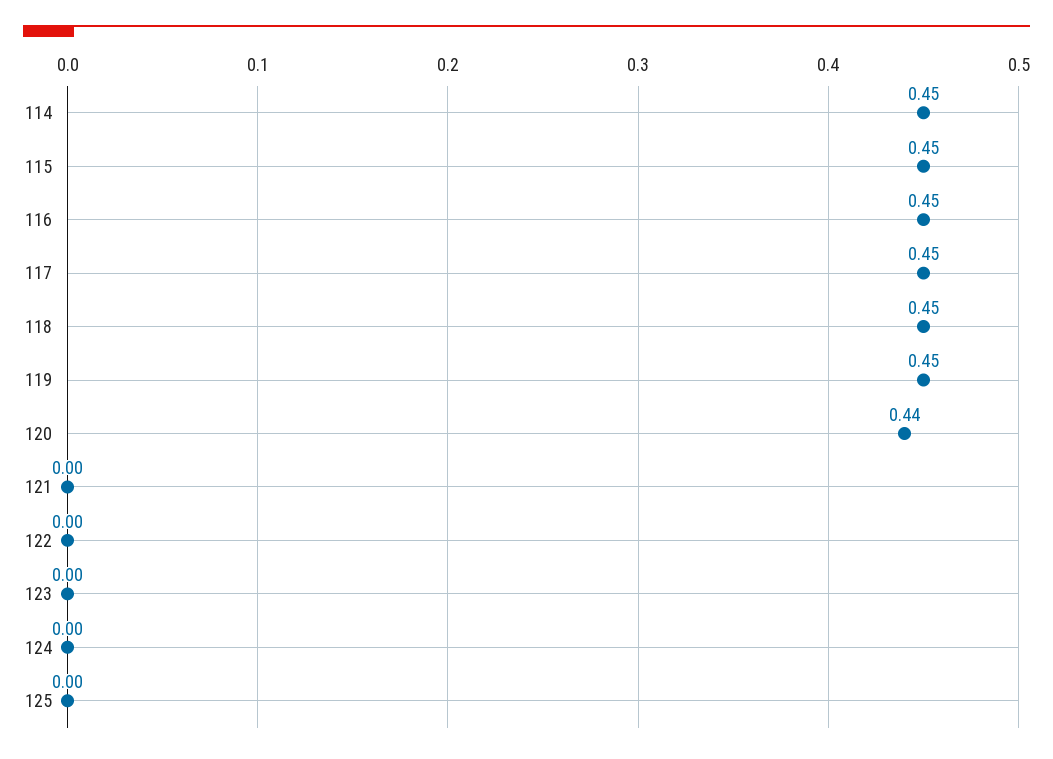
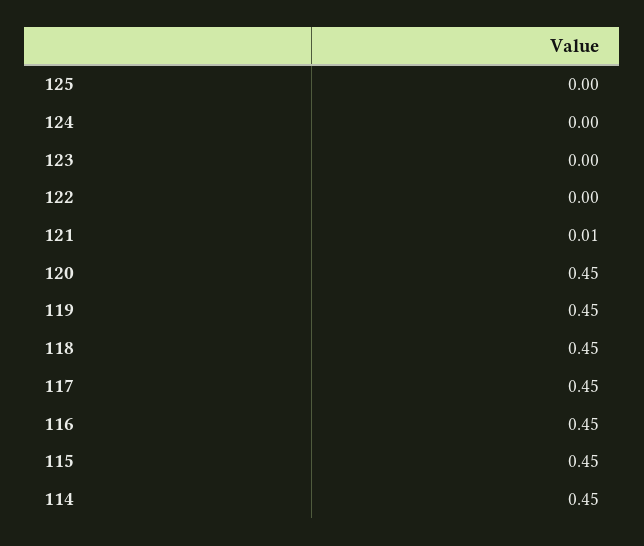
120: 0.44 -> 0.45
121: 0 -> 0.01

